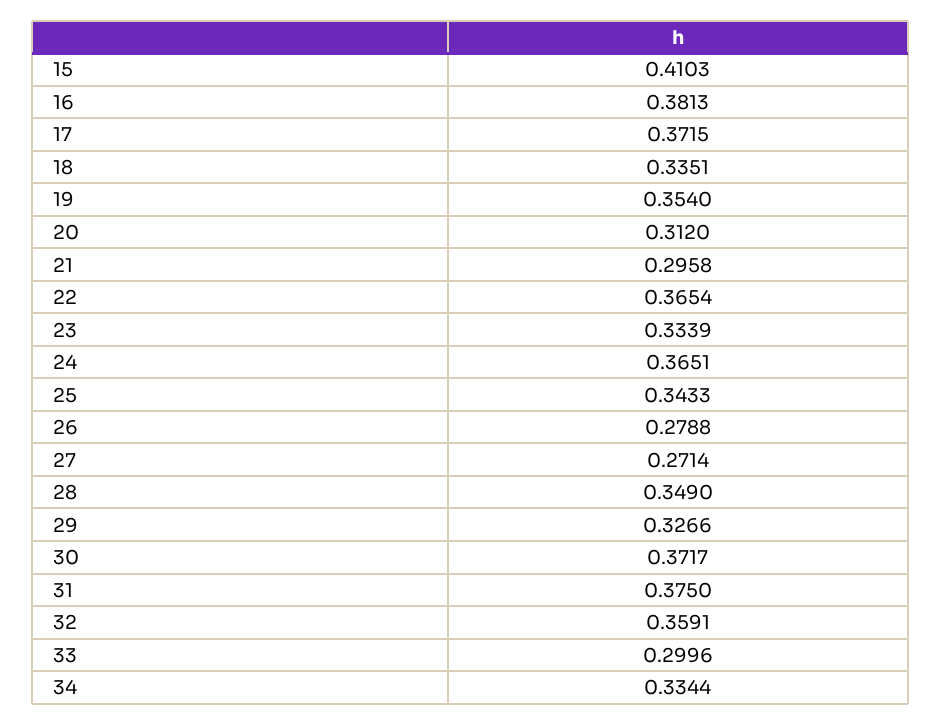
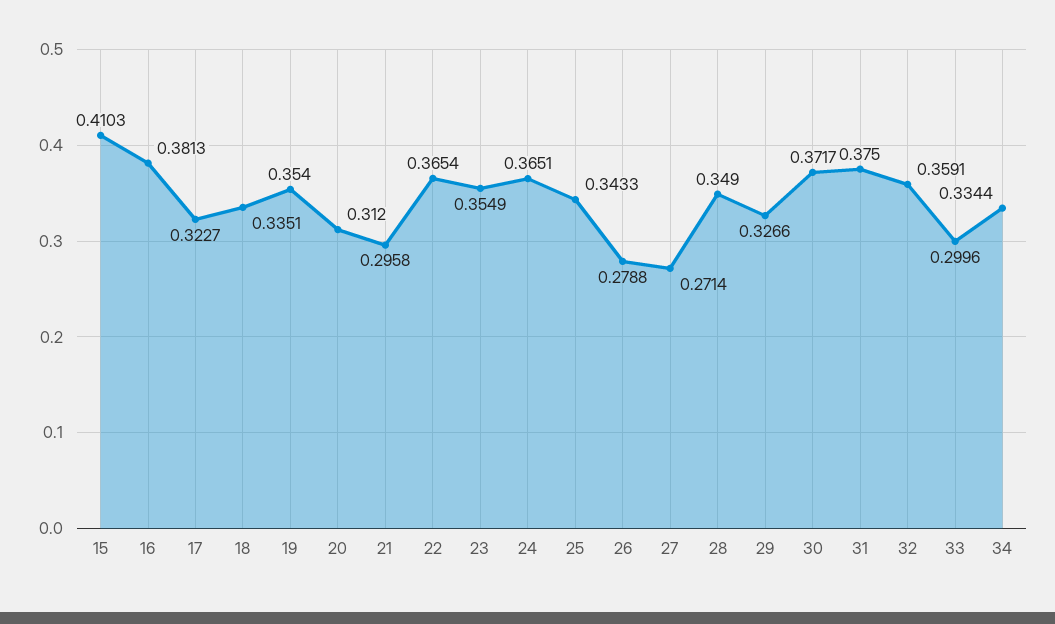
17: 0.3715 -> 0.3227
23: 0.3339 -> 0.3549

